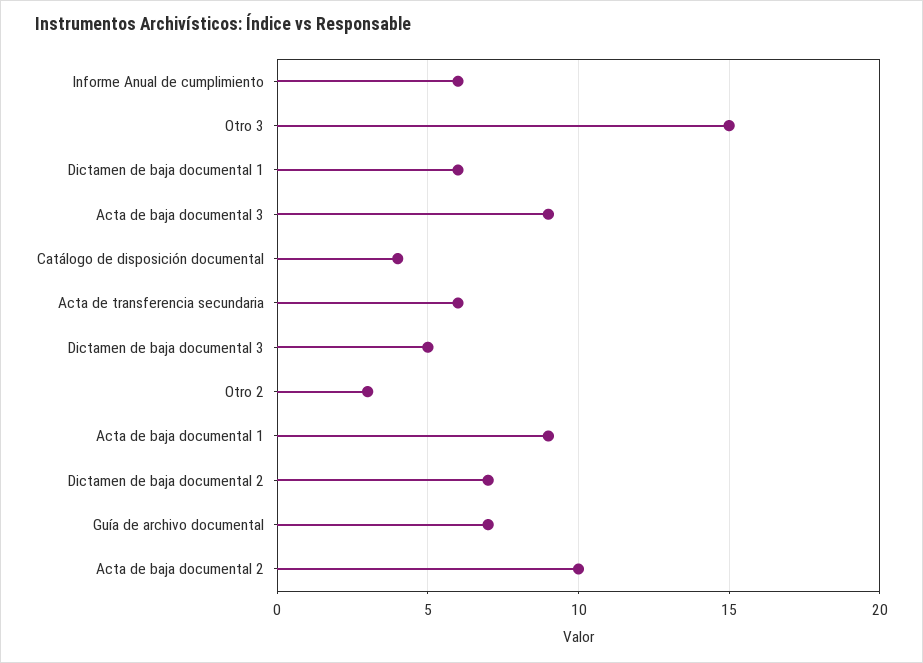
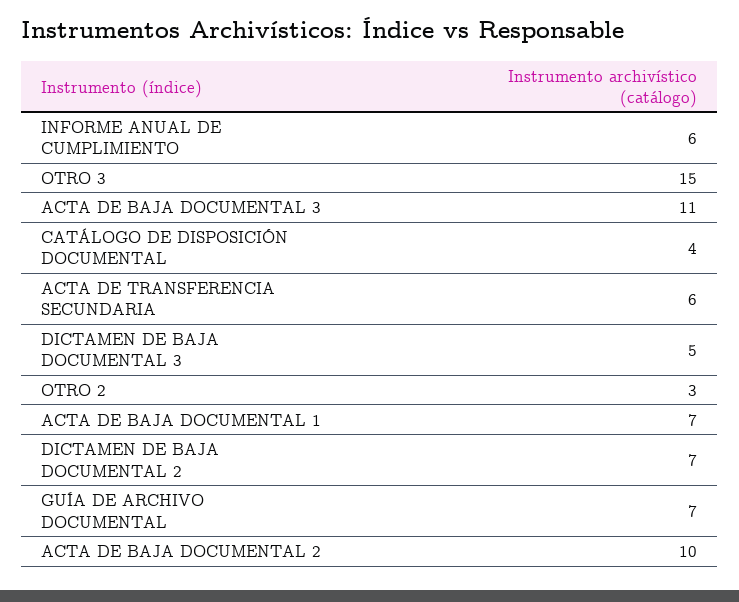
Dictamen de baja documental 1: 6 -> none
Acta de baja documental 3: 9 -> 11
Acta de baja documental 1: 9 -> 7

